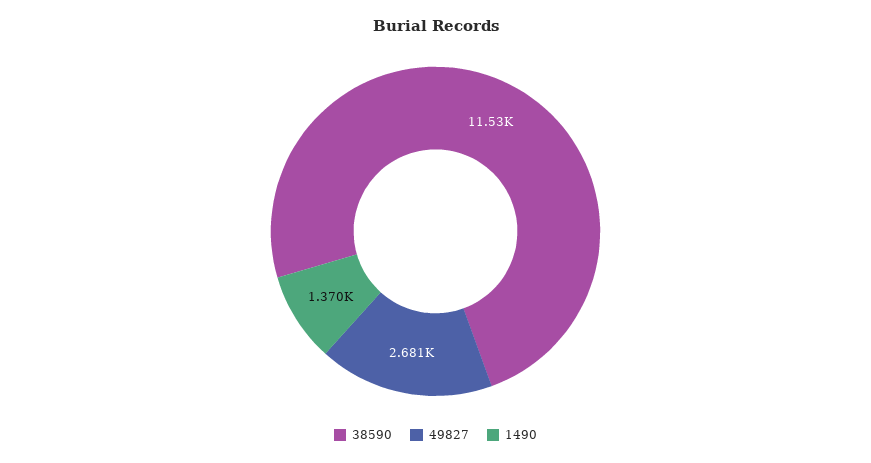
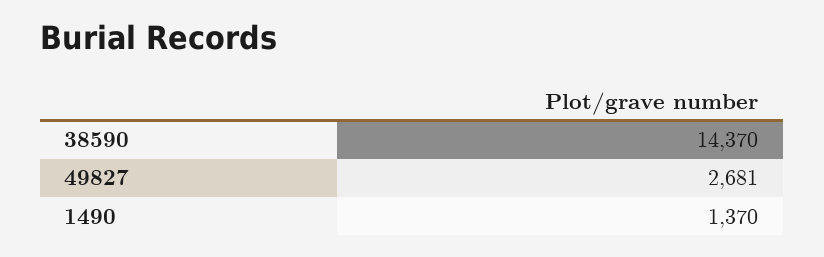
38590: 11530 -> 14370

